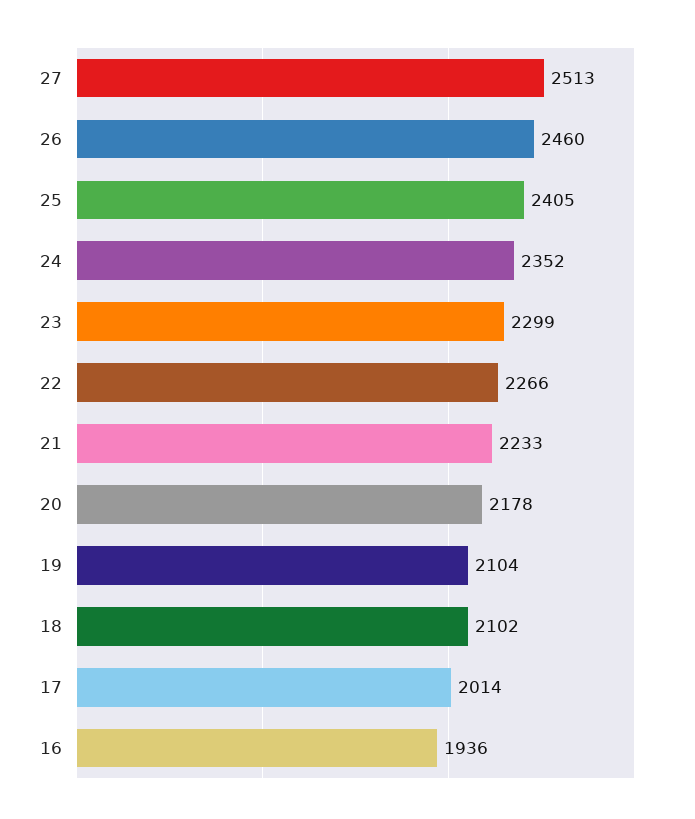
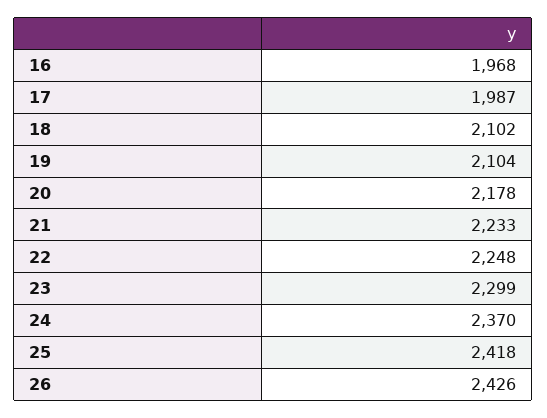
27: 2513 -> none
26: 2460 -> 2426
25: 2405 -> 2418
24: 2352 -> 2370
22: 2266 -> 2248
17: 2014 -> 1987
16: 1936 -> 1968

